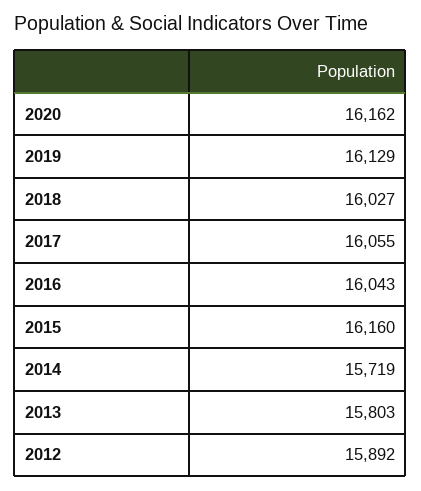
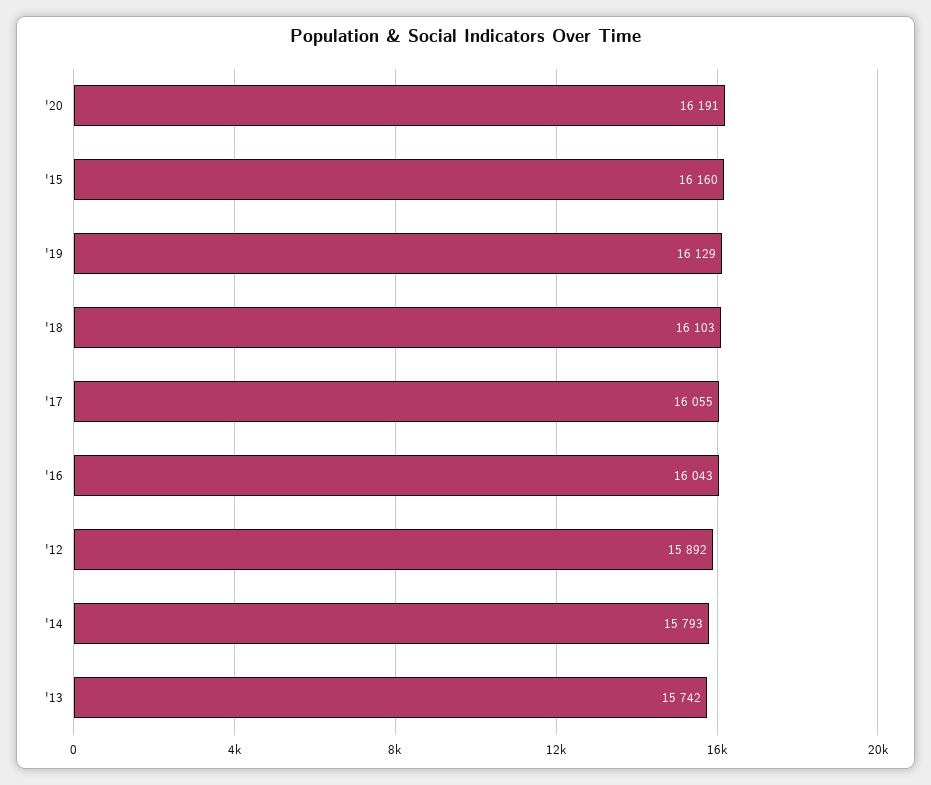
2020: 16162 -> 16191
2018: 16027 -> 16103
2014: 15719 -> 15793
2013: 15803 -> 15742

